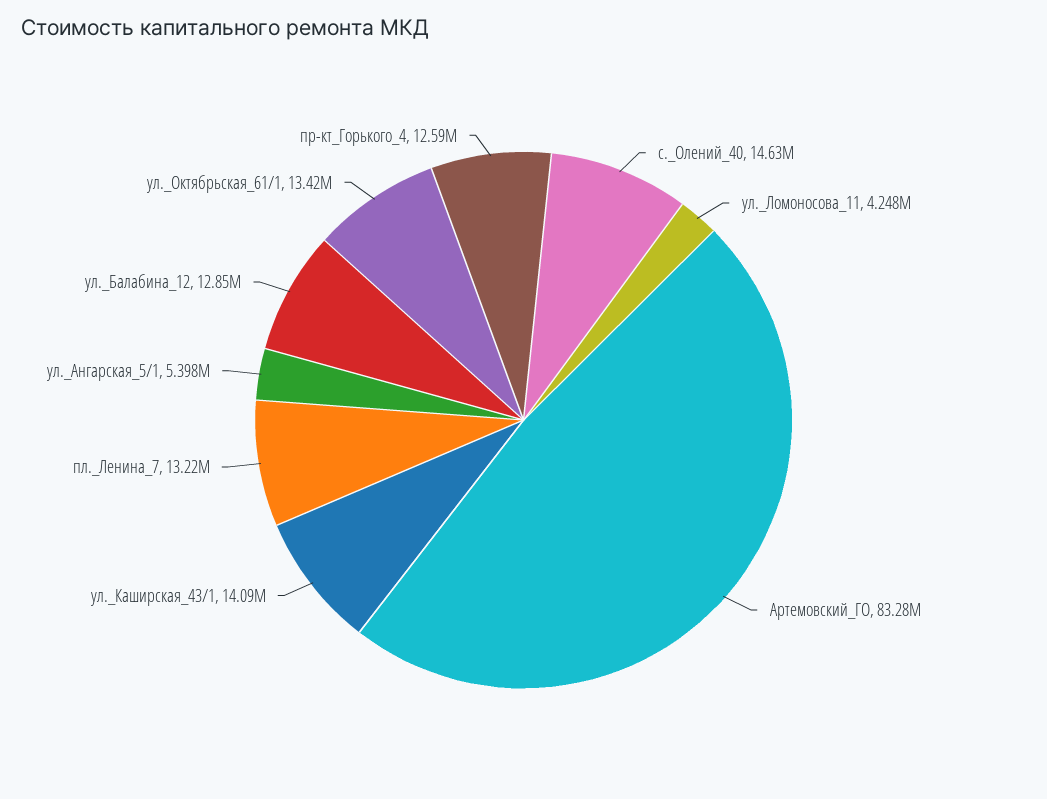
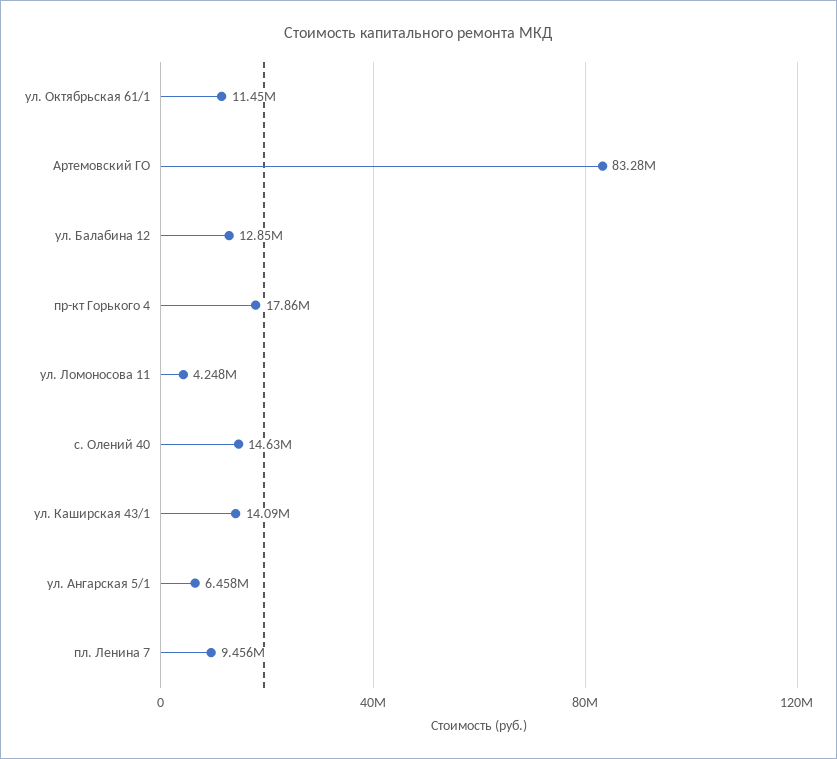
пл._Ленина_7: 13220000 -> 9456000
ул._Ангарская_5/1: 5398000 -> 6458000
ул._Октябрьская_61/1: 13420000 -> 11450000
пр-кт_Горького_4: 12590000 -> 17860000

